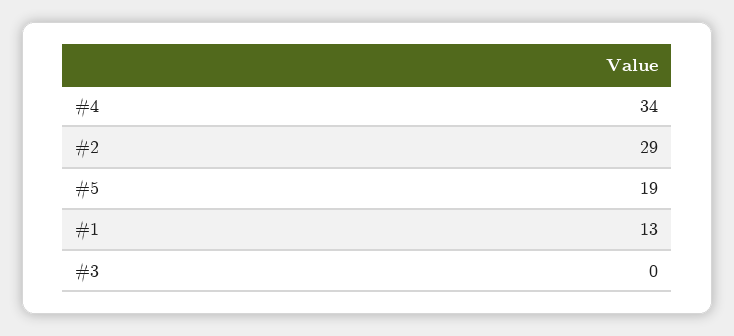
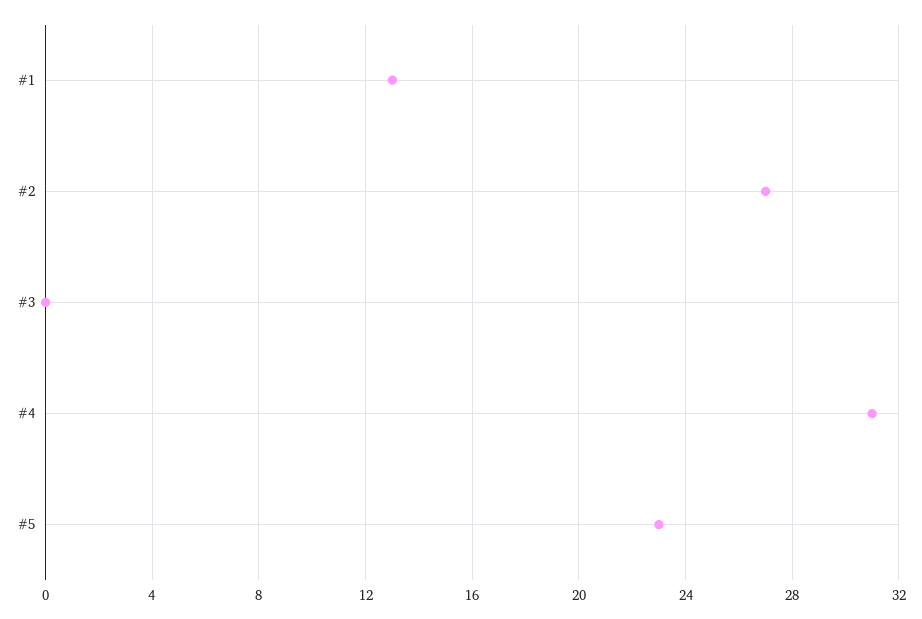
#4: 34 -> 31
#2: 29 -> 27
#5: 19 -> 23

